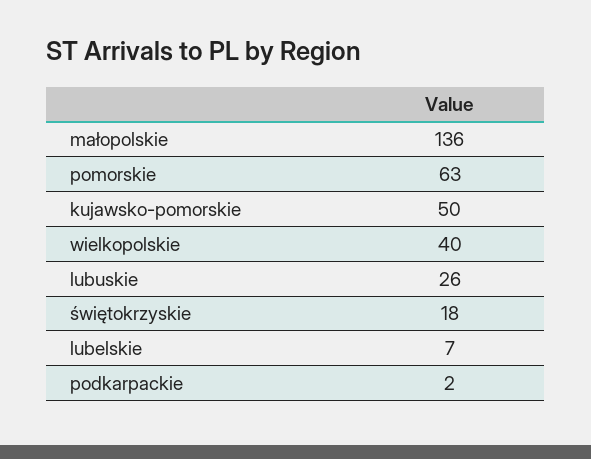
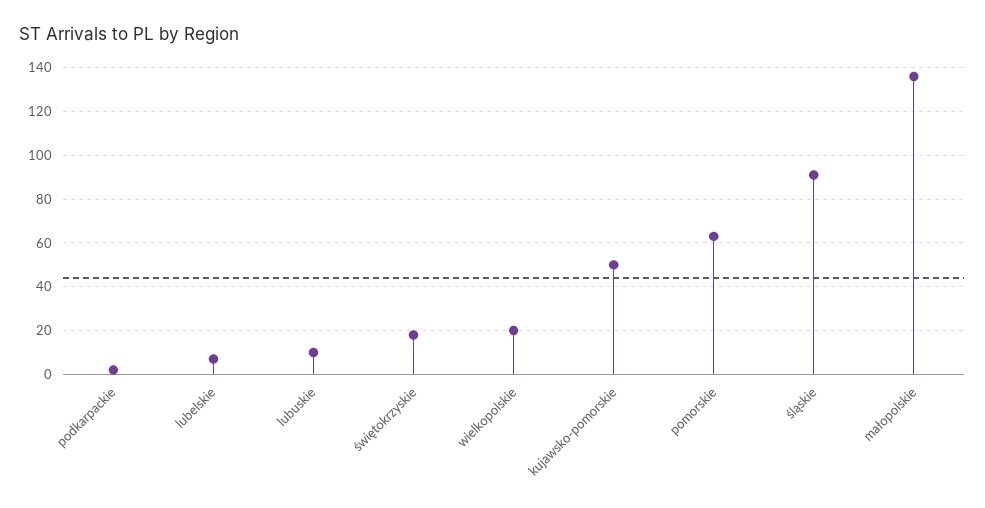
wielkopolskie: 40 -> 20
lubuskie: 26 -> 10
śląskie: none -> 90

